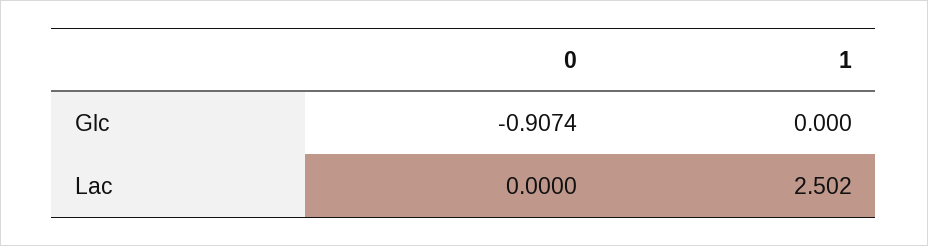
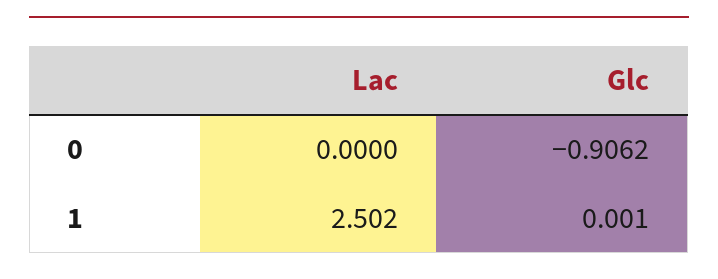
0, Glc: -0.9074 -> -0.9062
1, Glc: 0 -> 0.001

